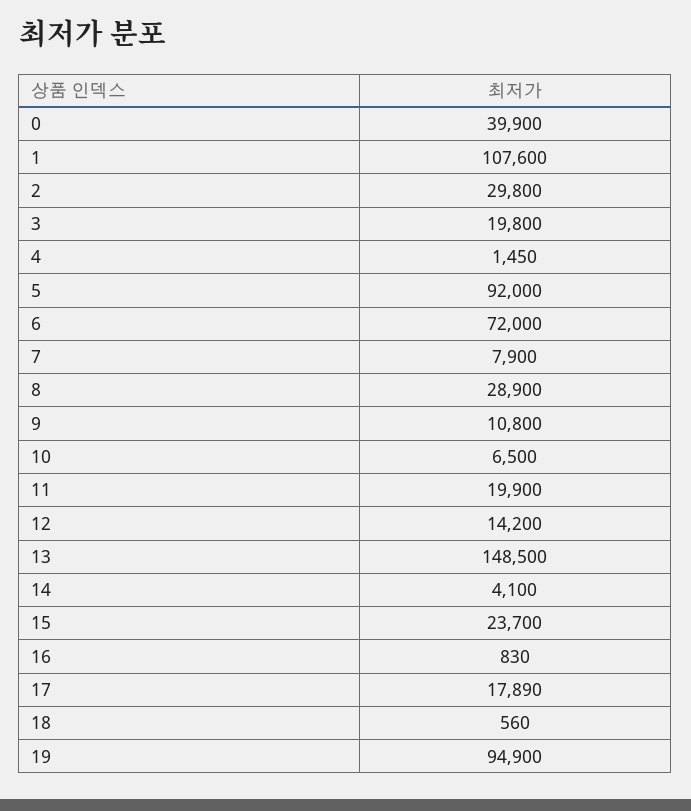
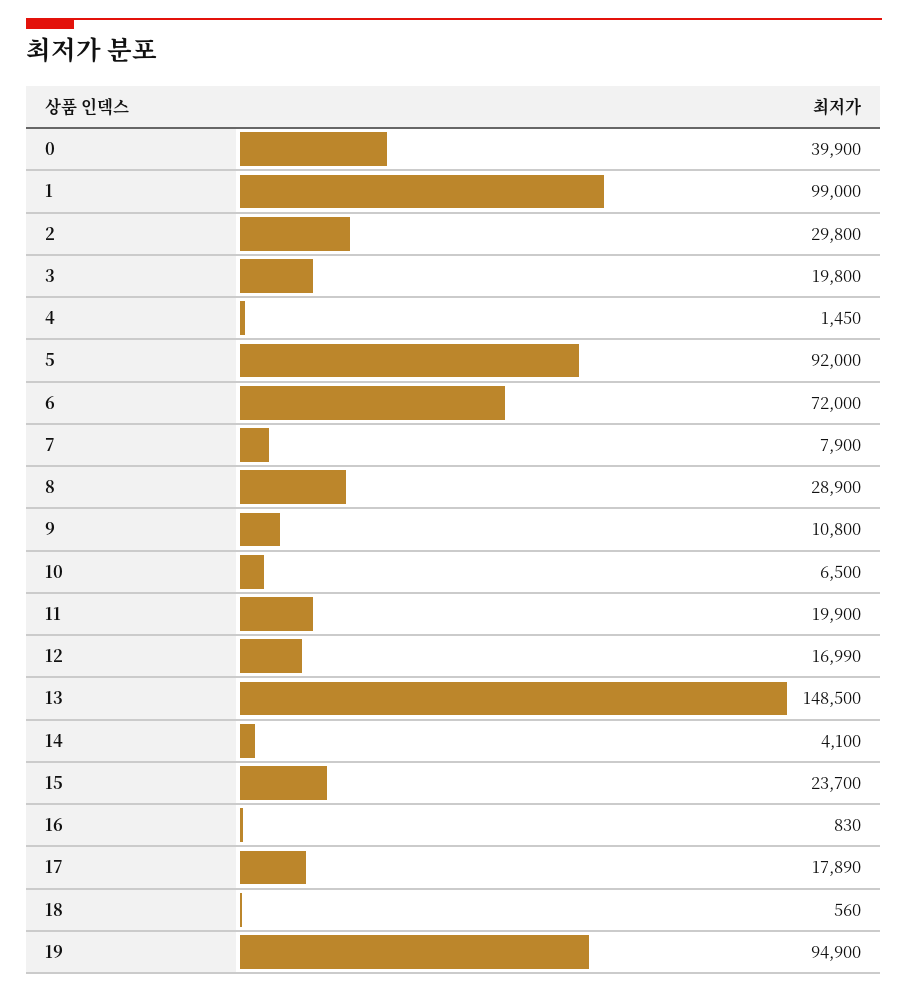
1: 107600 -> 99000
12: 14200 -> 16990

